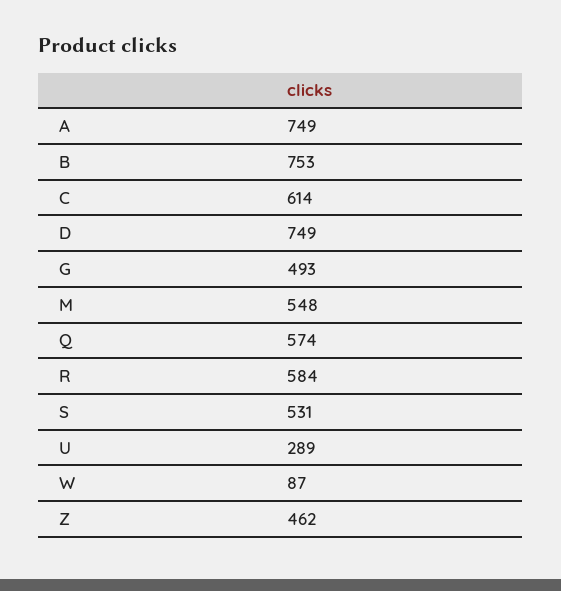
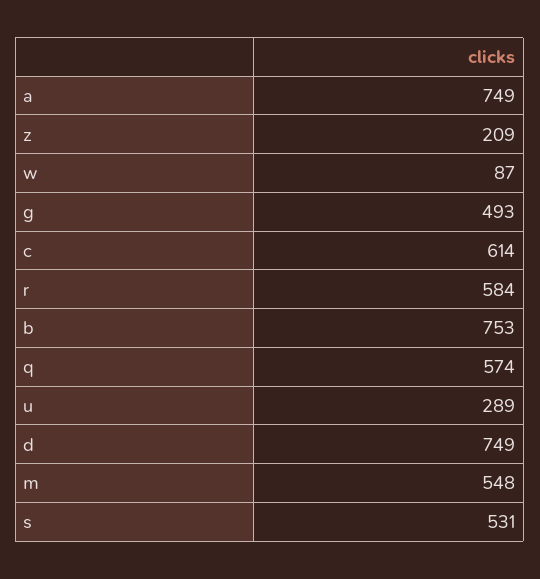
Z: 462 -> 209

